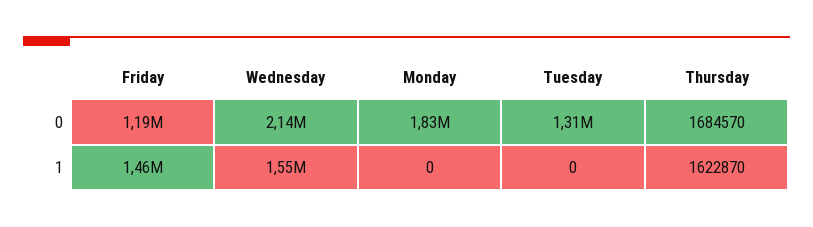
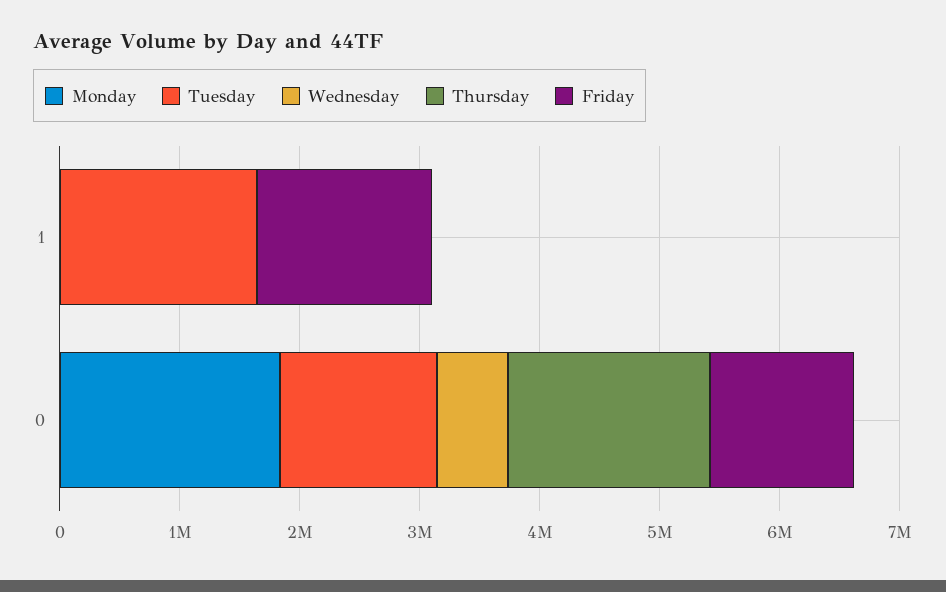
Wednesday, 0: 2140000 -> 600000
Wednesday, 1: 1550000 -> 0
Tuesday, 1: 0 -> 1600000
Thursday, 1: 1622870 -> 0

